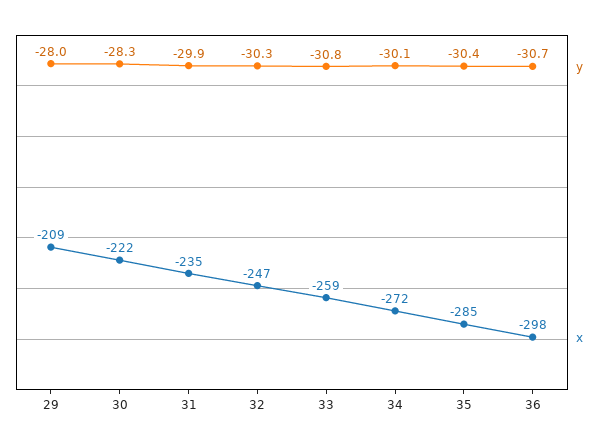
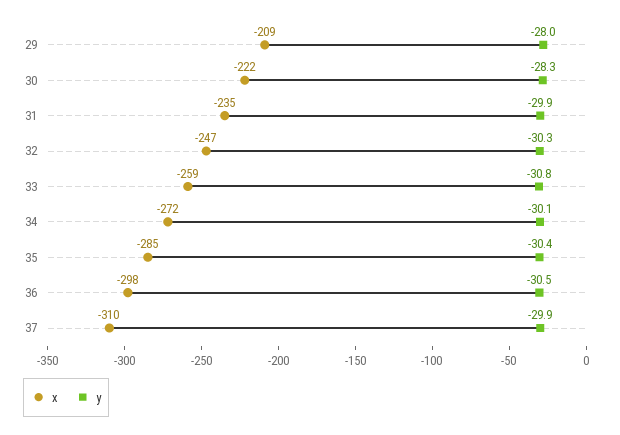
y, 36: -30.7 -> -30.5
x, 37: none -> -310
y, 37: none -> -29.9

